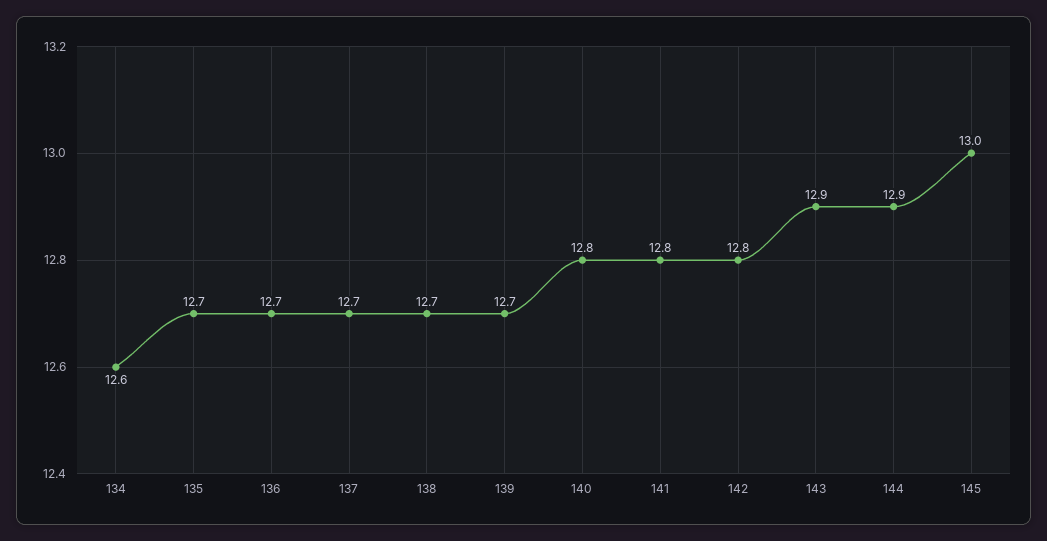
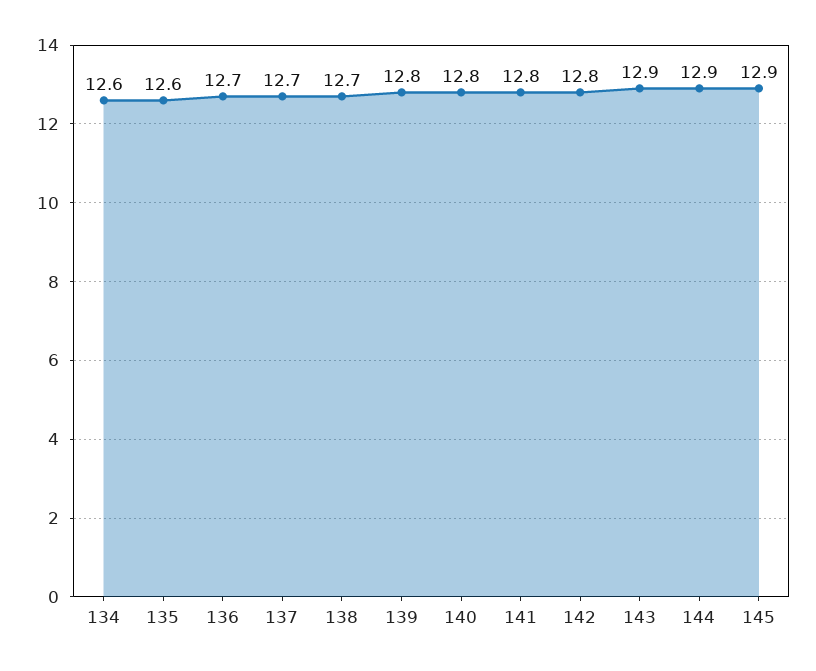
135: 12.7 -> 12.6
139: 12.7 -> 12.8
145: 13 -> 12.9

